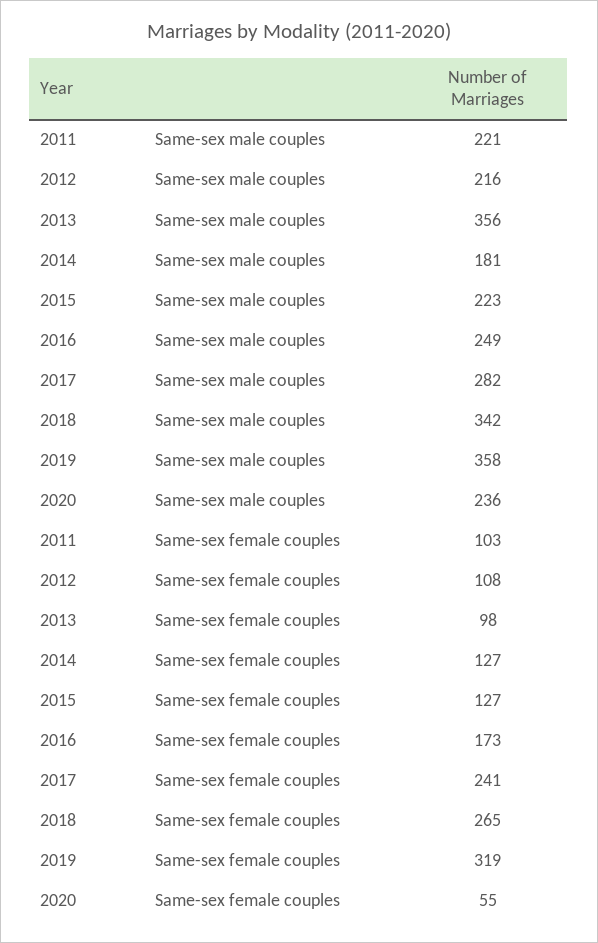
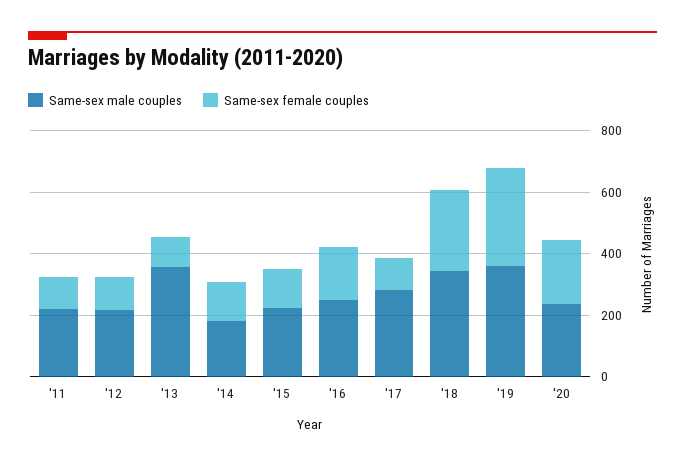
Same-sex female couples, 2017: 241 -> 100
Same-sex female couples, 2020: 55 -> 200

